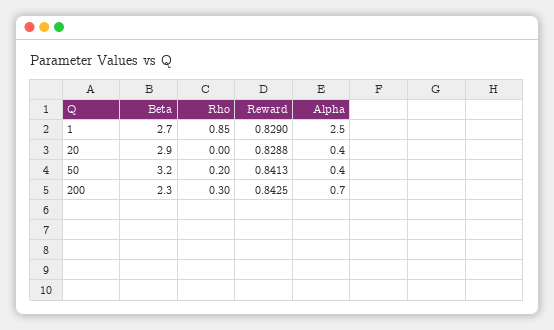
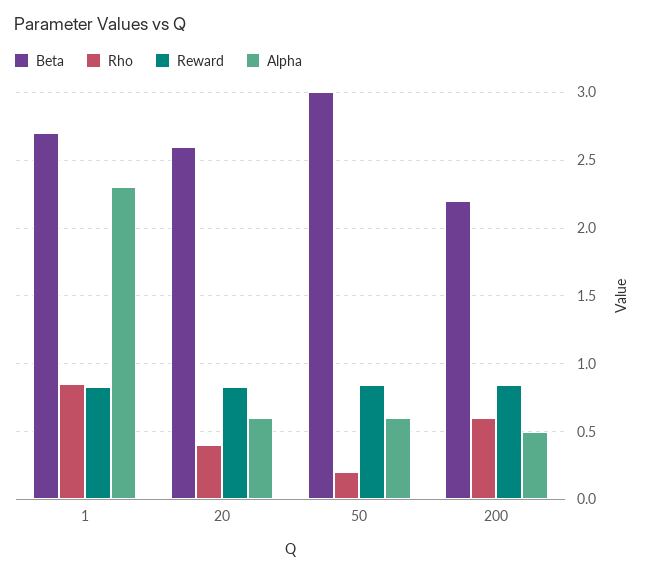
Alpha, 1: 2.5 -> 2.3
Beta, 20: 2.9 -> 2.6
Rho, 20: 0 -> 0.4
Alpha, 20: 0.4 -> 0.6
Beta, 50: 3.2 -> 3
Alpha, 50: 0.4 -> 0.6
Beta, 200: 2.3 -> 2.2
Rho, 200: 0.3 -> 0.6
Alpha, 200: 0.7 -> 0.5

